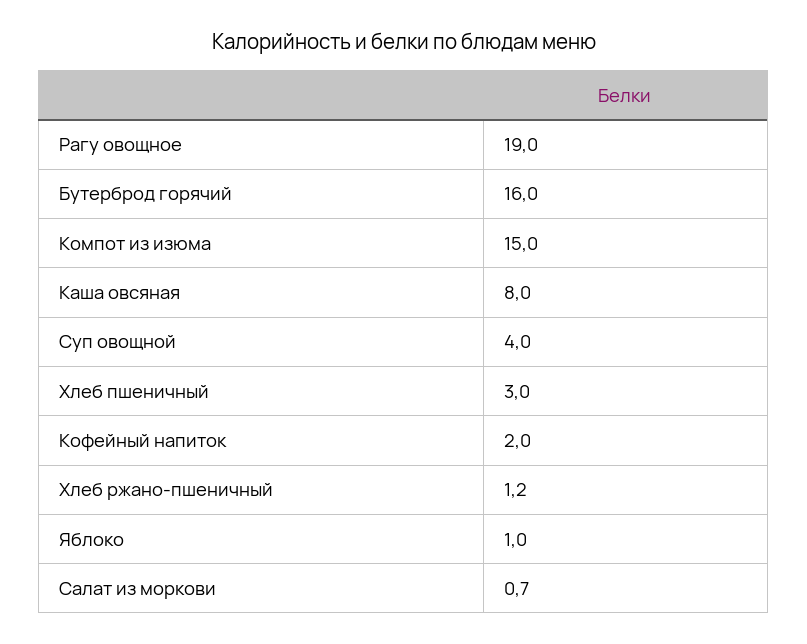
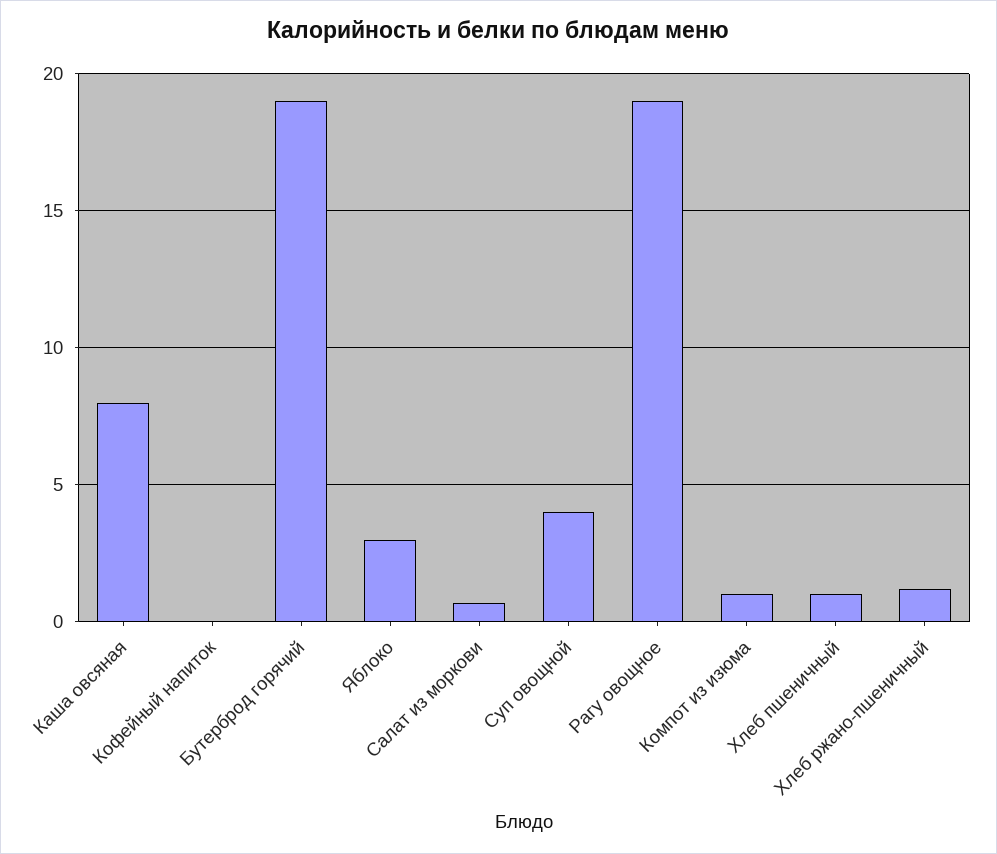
Бутерброд горячий: 16 -> 19
Компот из изюма: 15 -> 1
Хлеб пшеничный: 3 -> 1
Кофейный напиток: 2 -> 0
Яблоко: 1 -> 3

